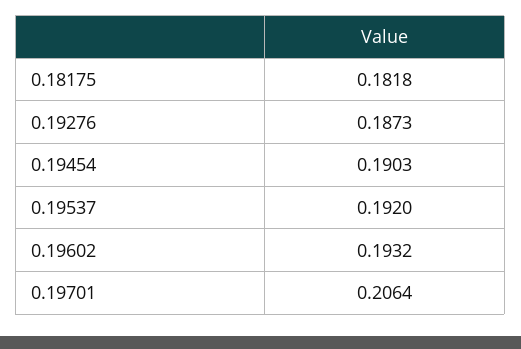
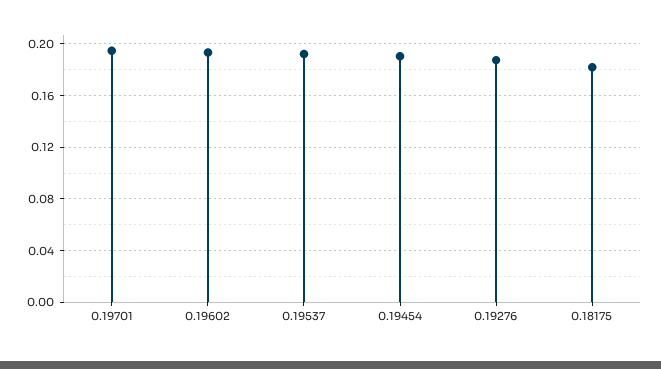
0.19701: 0.2064 -> 0.195

